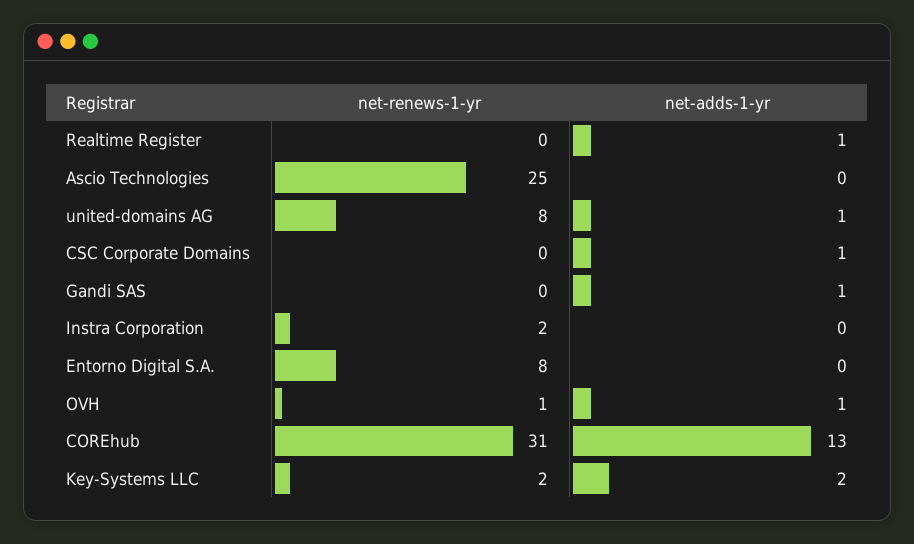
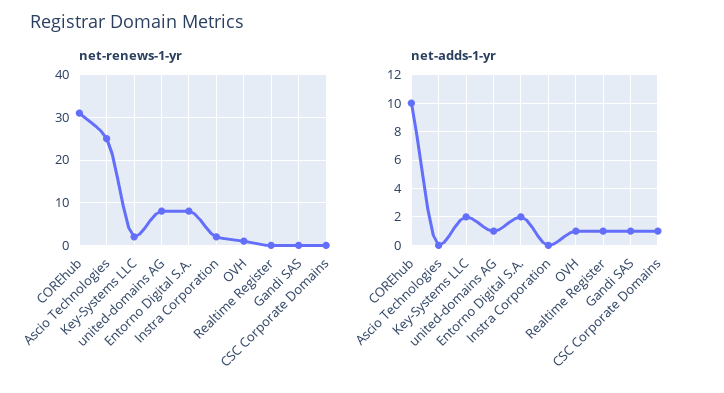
net-adds-1-yr, Entorno Digital S.A.: 0 -> 2
net-adds-1-yr, COREhub: 13 -> 10

